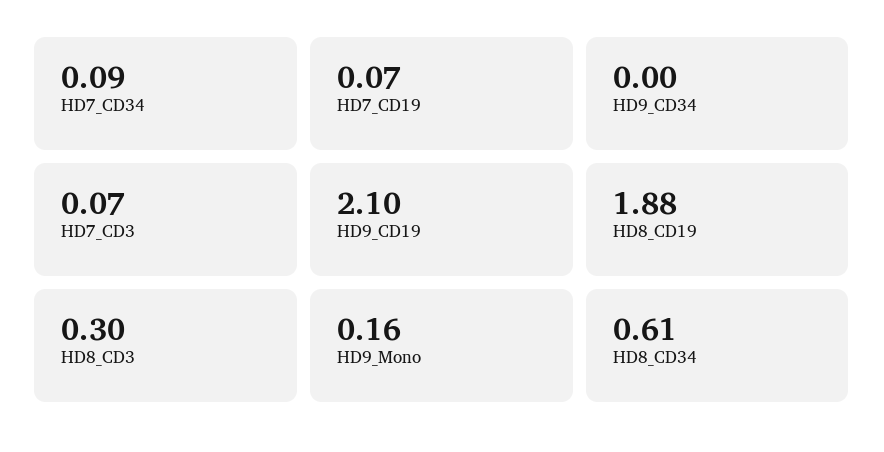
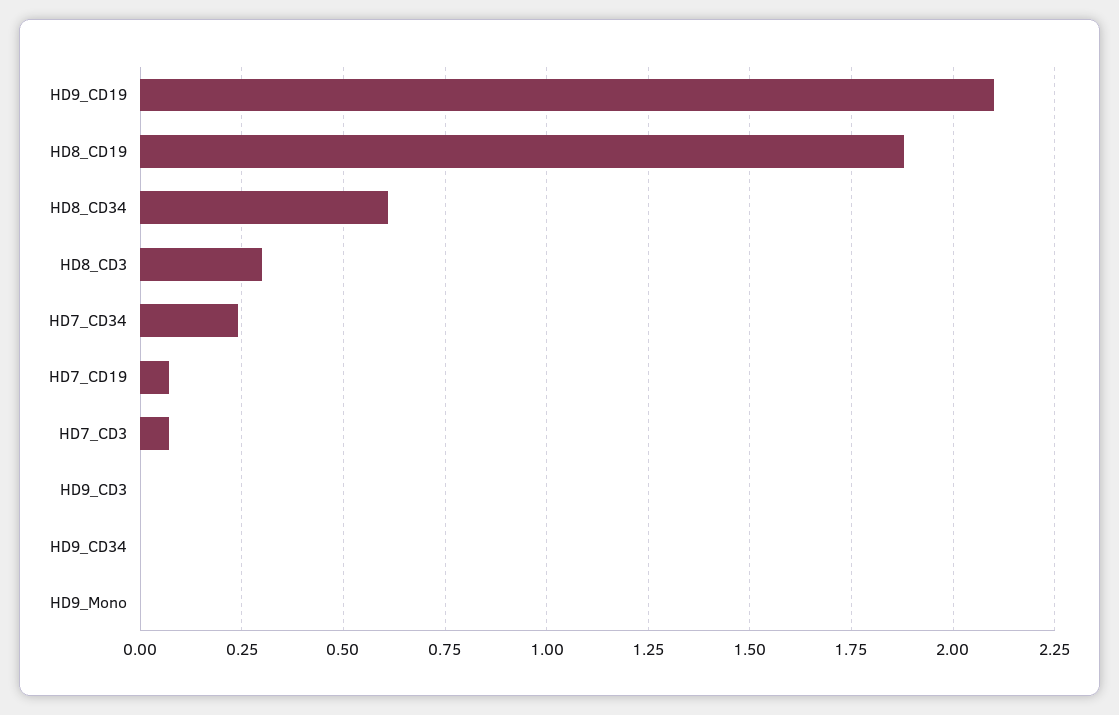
HD7_CD34: 0.09 -> 0.25
HD9_Mono: 0.16 -> 0
HD9_CD3: none -> 0

